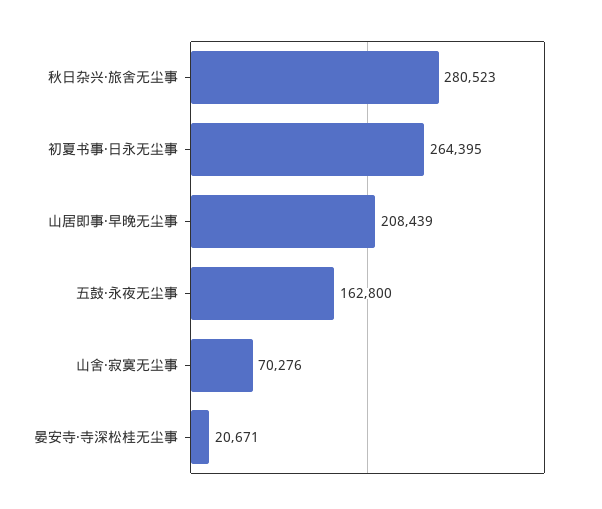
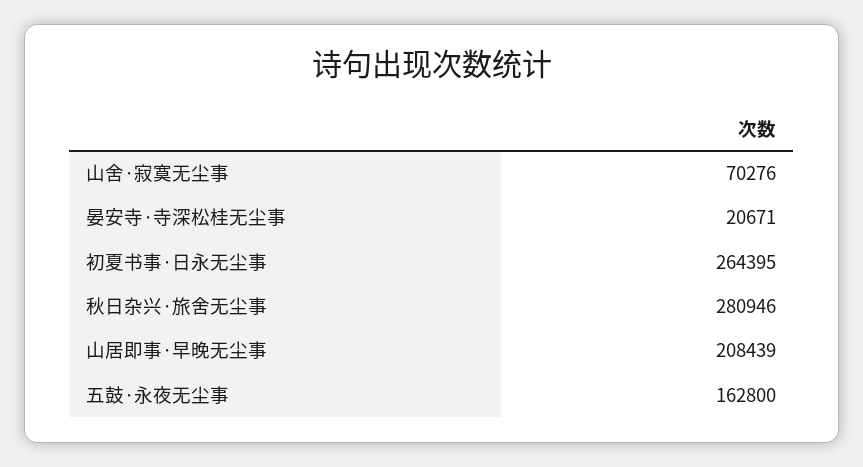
秋日杂兴·旅舍无尘事: 280523 -> 280946

